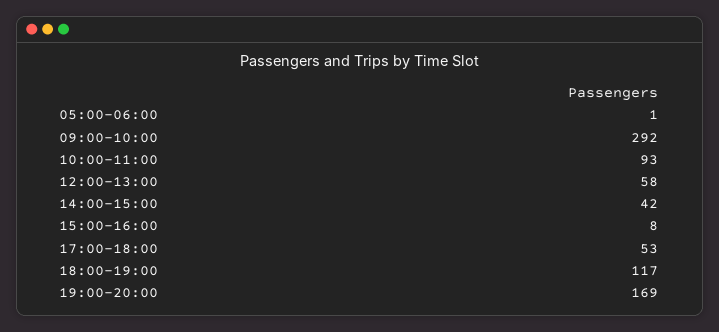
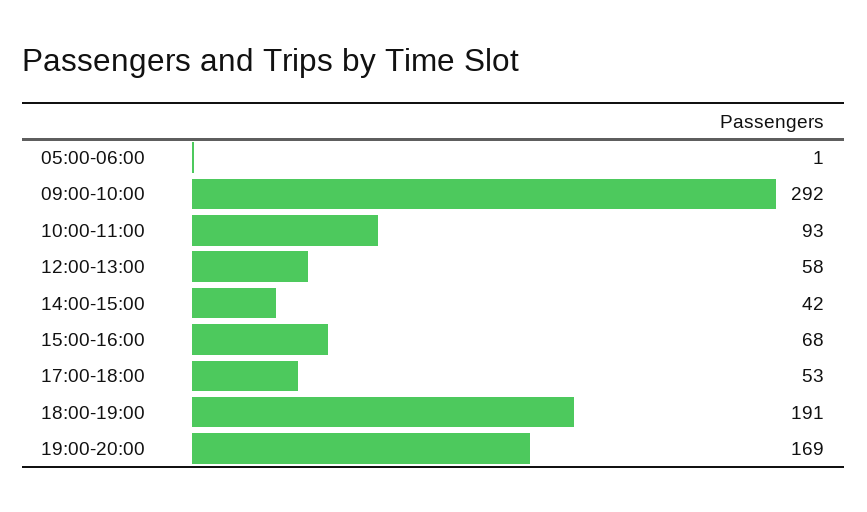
15:00-16:00: 8 -> 68
18:00-19:00: 117 -> 191

